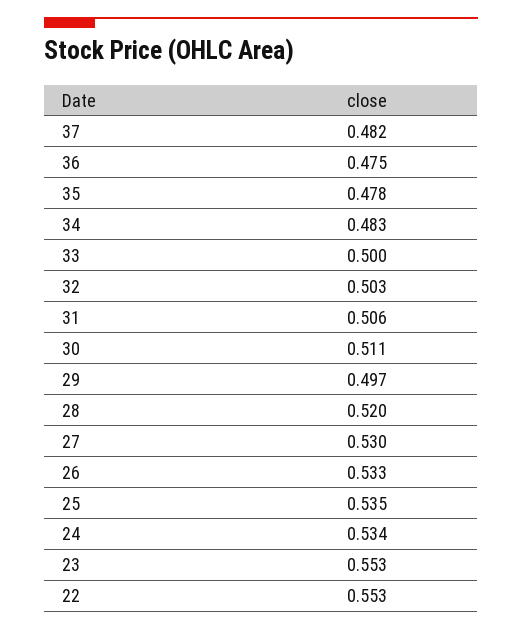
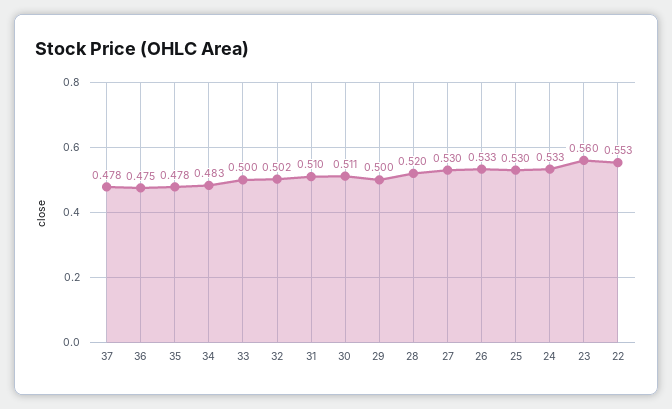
37: 0.482 -> 0.478
32: 0.503 -> 0.502
31: 0.506 -> 0.51
29: 0.497 -> 0.5
25: 0.535 -> 0.53
24: 0.534 -> 0.533
23: 0.553 -> 0.56

